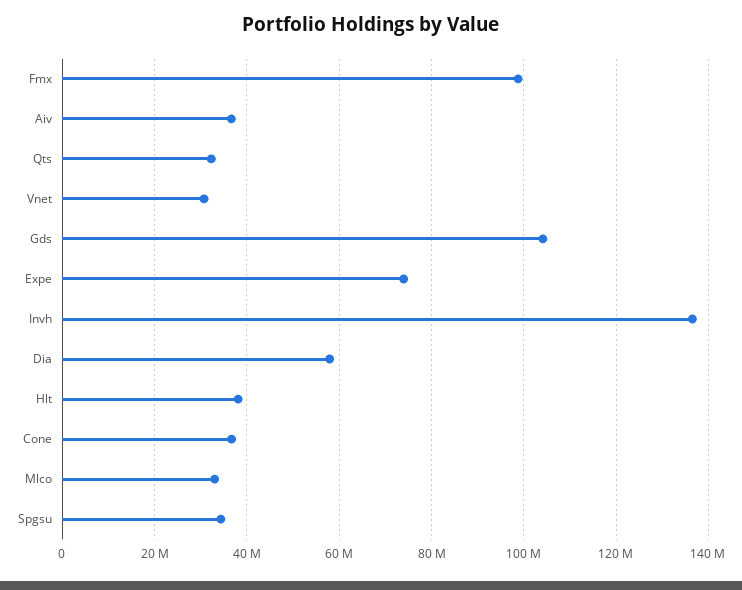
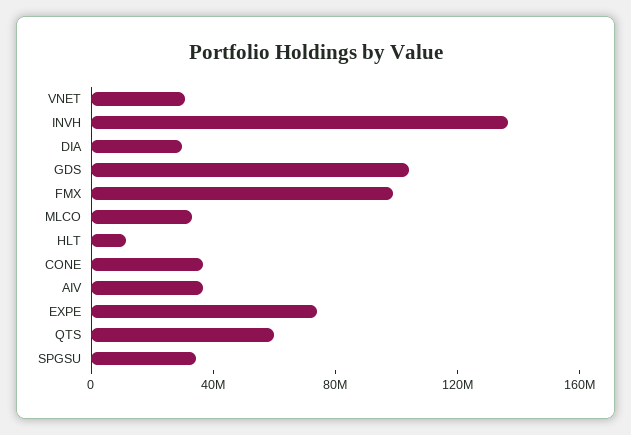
Qts: 32000000 -> 60000000
Dia: 58000000 -> 30000000
Hlt: 38000000 -> 10000000

